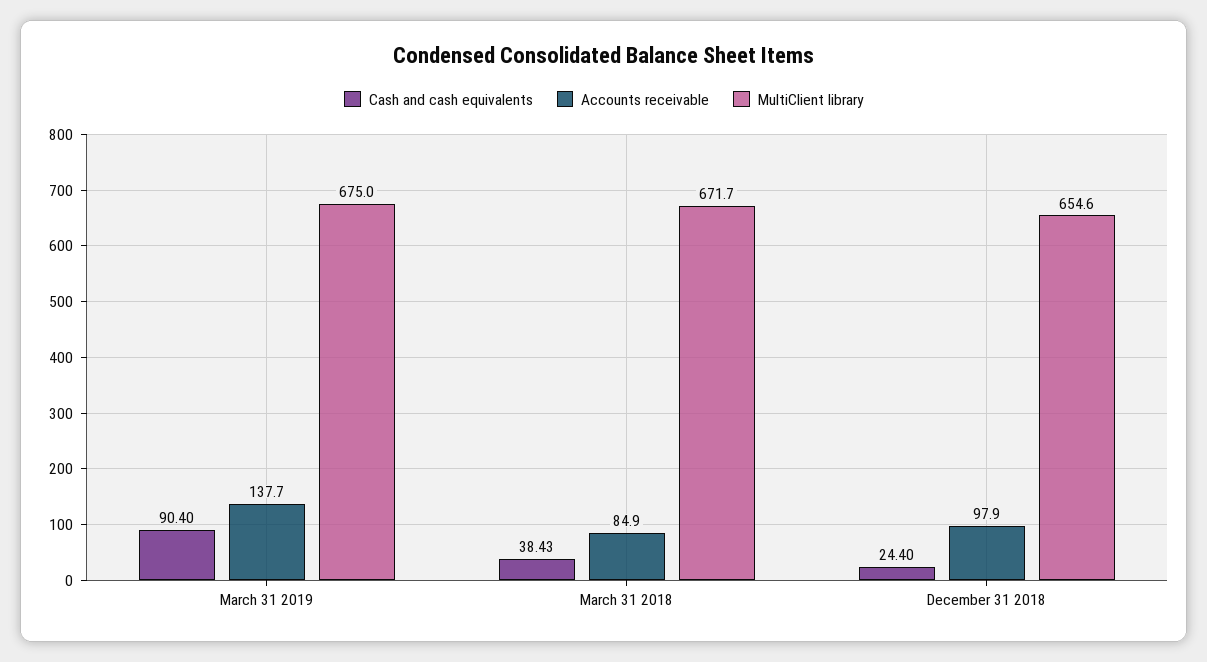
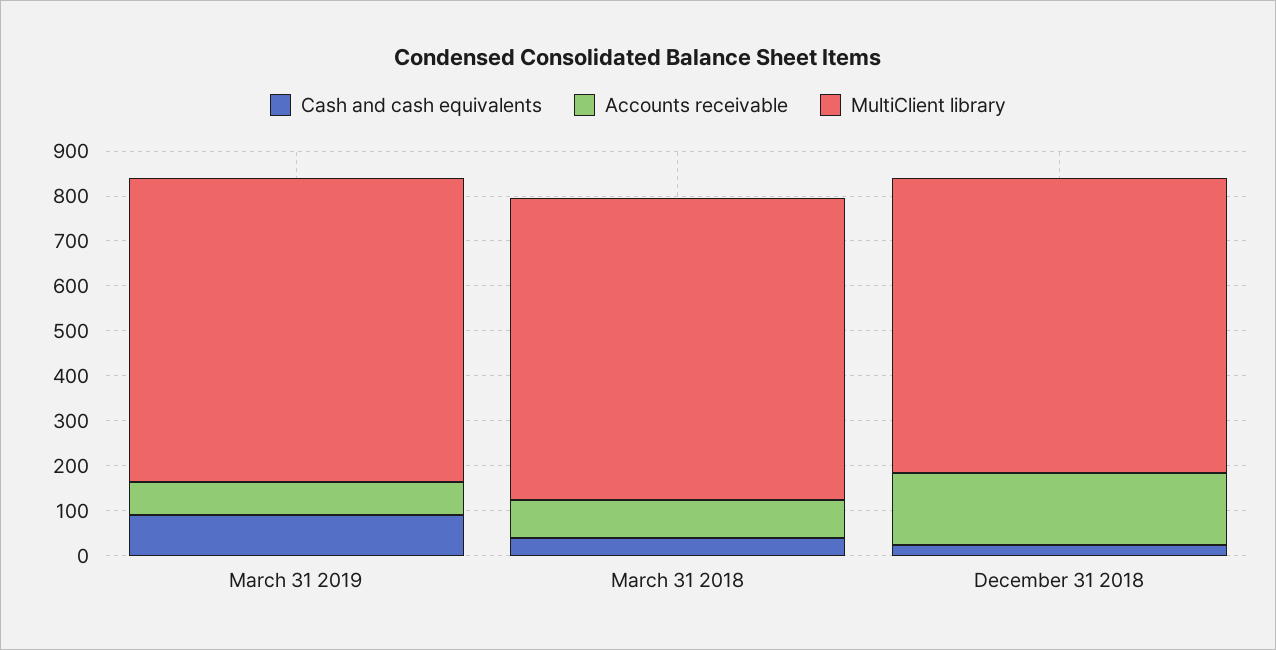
Accounts receivable, March 31 2019: 137.7 -> 80
Accounts receivable, December 31 2018: 97.9 -> 160

